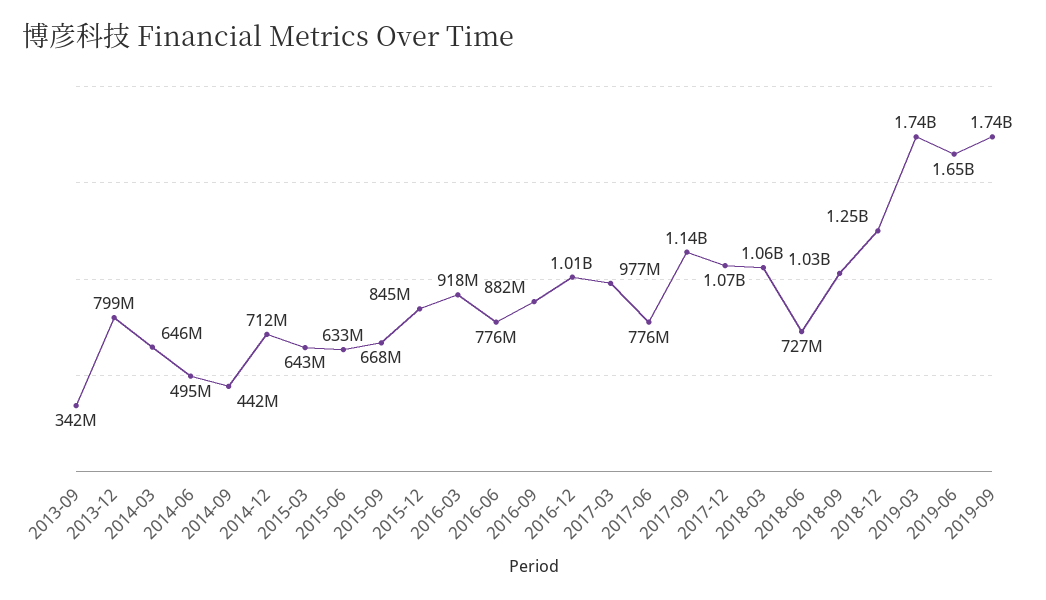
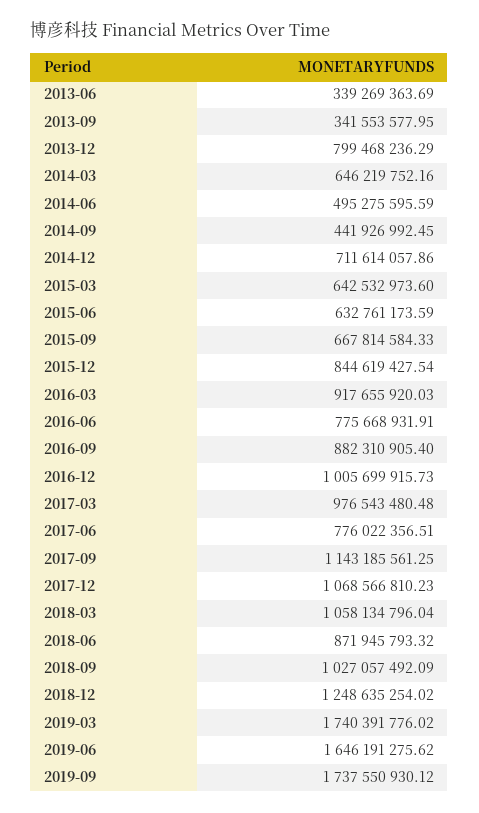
2018-06: 727000000 -> 871945793.32
2013-06: none -> 339269363.69

